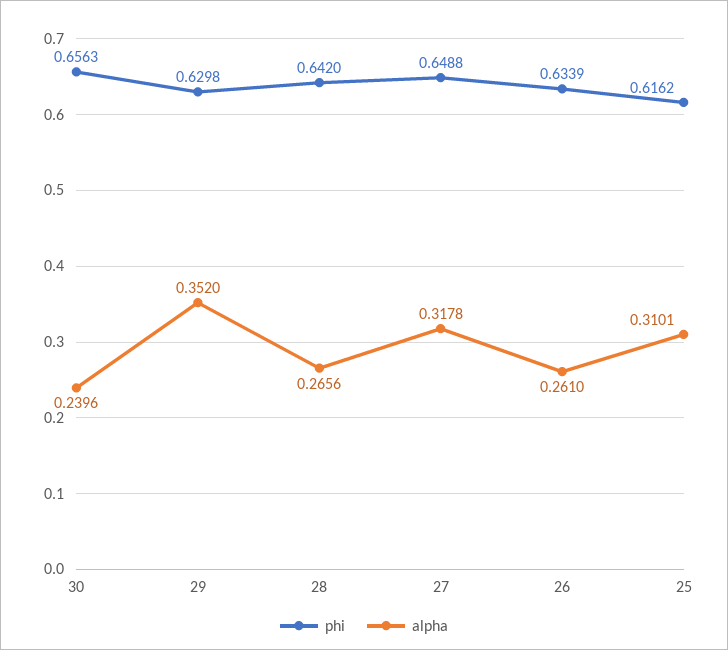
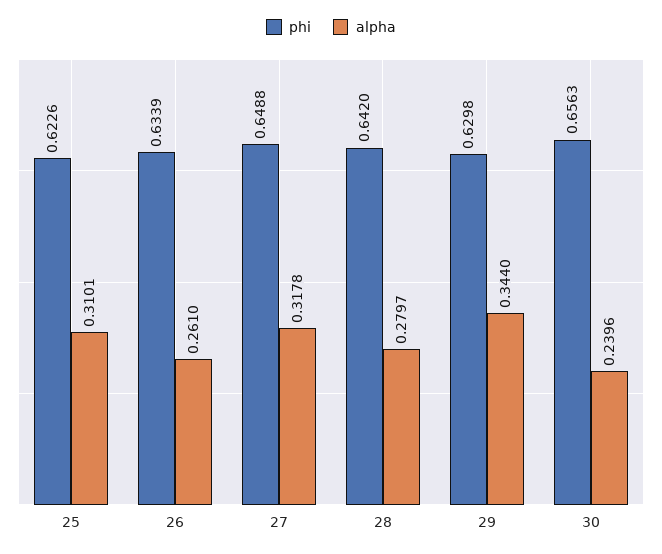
alpha, 29: 0.352 -> 0.344
alpha, 28: 0.2656 -> 0.2797
phi, 25: 0.6162 -> 0.6226

